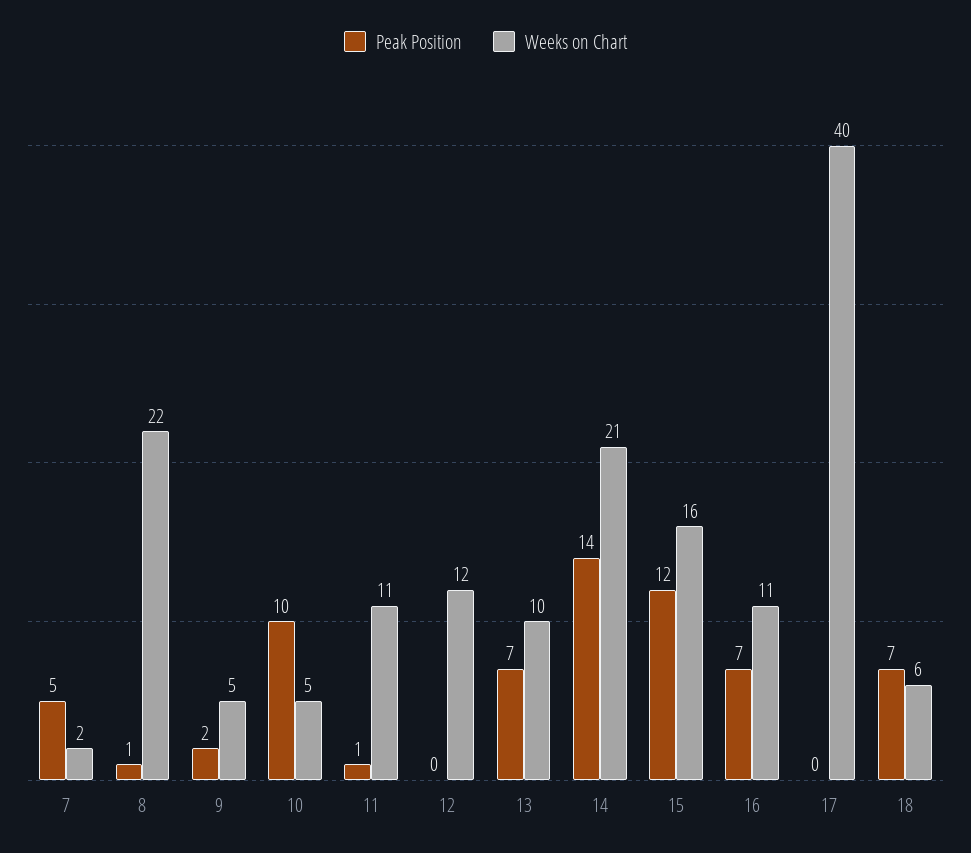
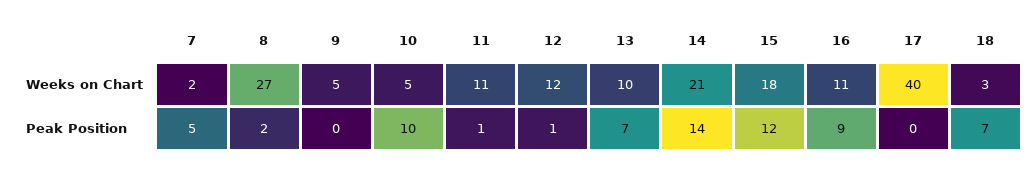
Peak Position, 8: 1 -> 2
Weeks on Chart, 8: 22 -> 27
Peak Position, 9: 2 -> 0
Peak Position, 12: 0 -> 1
Weeks on Chart, 15: 16 -> 18
Peak Position, 16: 7 -> 9
Weeks on Chart, 18: 6 -> 3

